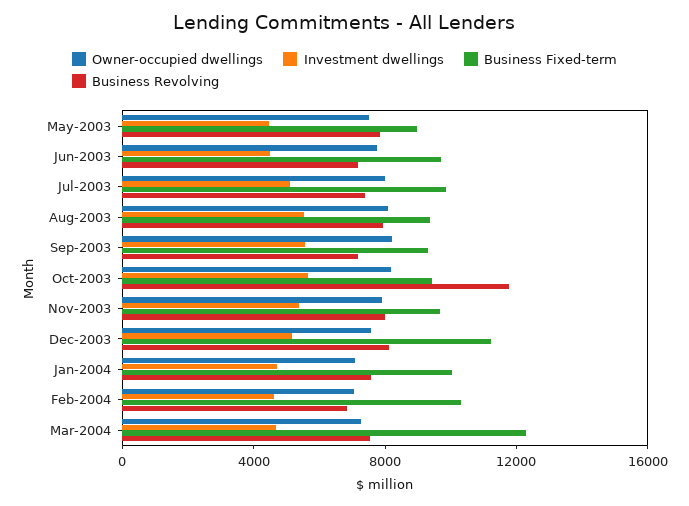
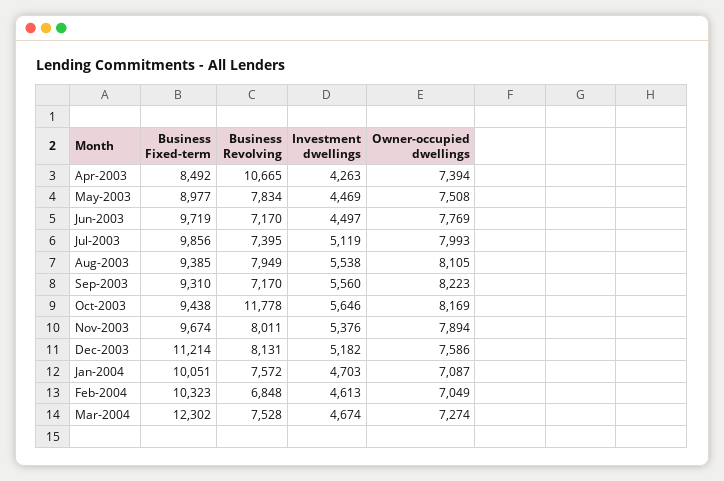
Business Fixed-term, Apr-2003: none -> 8492
Business Revolving, Apr-2003: none -> 10665
Investment dwellings, Apr-2003: none -> 4263
Owner-occupied dwellings, Apr-2003: none -> 7394

